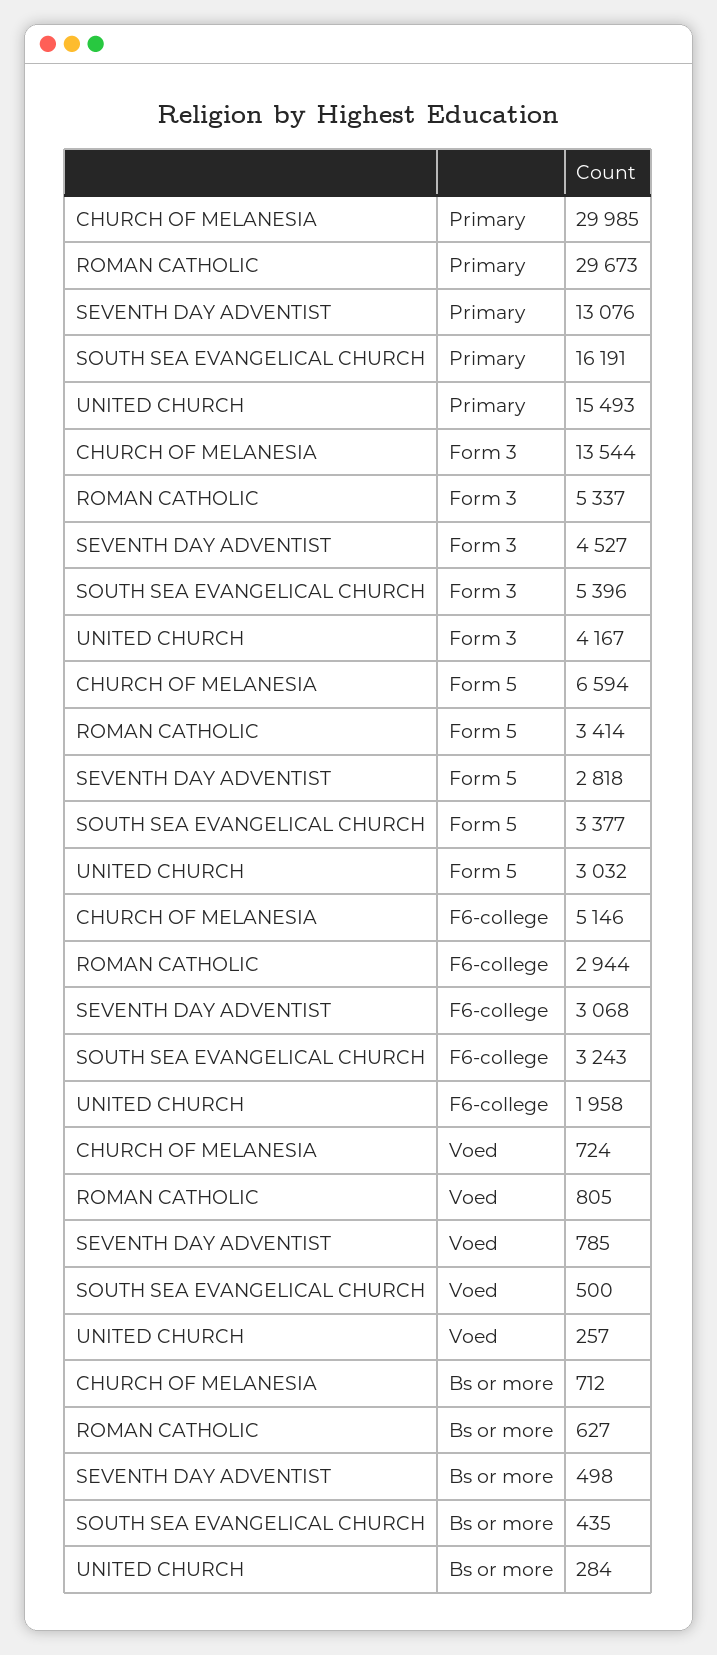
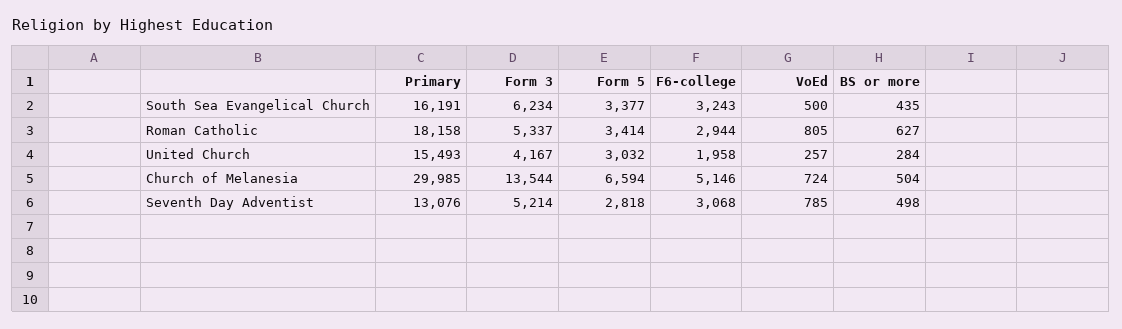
ROMAN CATHOLIC, Primary: 29673 -> 18158
SEVENTH DAY ADVENTIST, Form 3: 4527 -> 5214
SOUTH SEA EVANGELICAL CHURCH, Form 3: 5396 -> 6234
CHURCH OF MELANESIA, Bs or more: 712 -> 504

